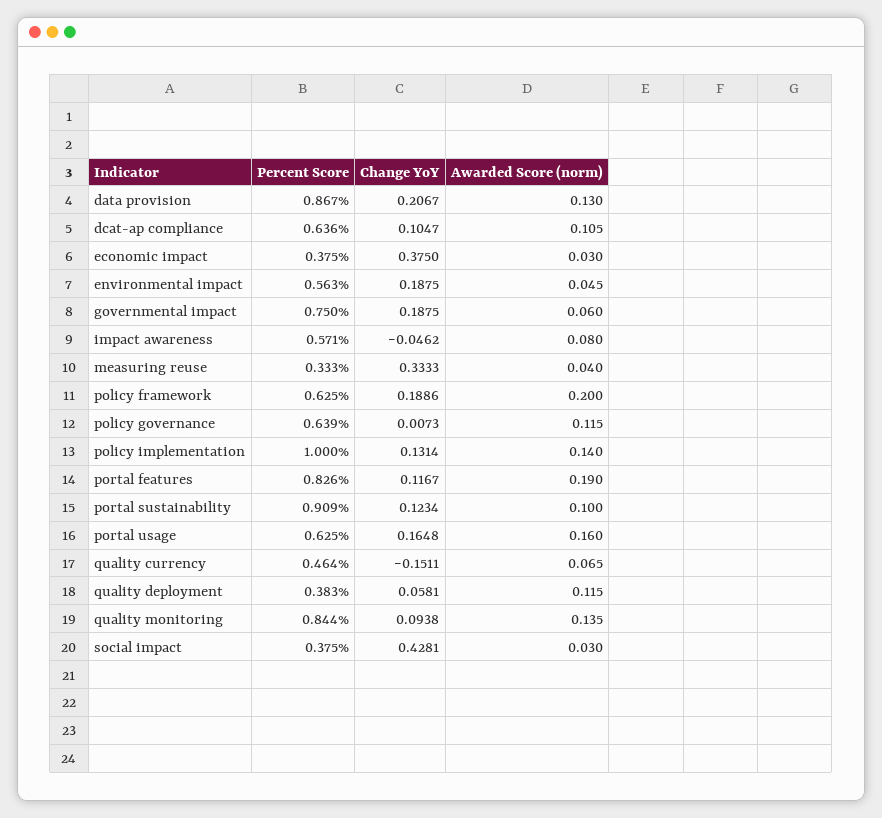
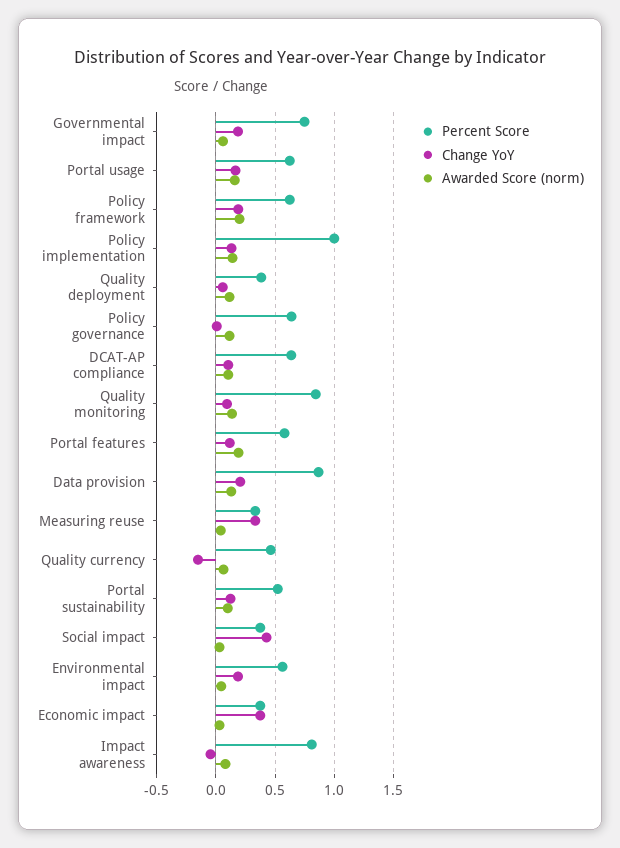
Percent Score, impact awareness: 0.571 -> 0.8
Percent Score, portal features: 0.826 -> 0.6
Percent Score, portal sustainability: 0.909 -> 0.5

